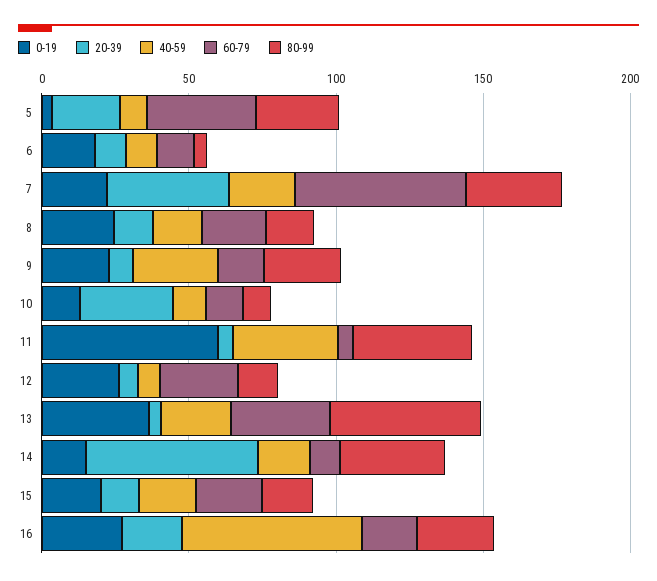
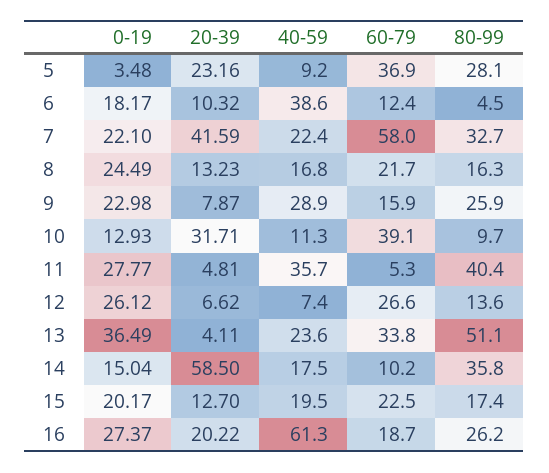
40-59, 6: 10 -> 38.6
60-79, 10: 10 -> 39.1
0-19, 11: 60 -> 27.77

